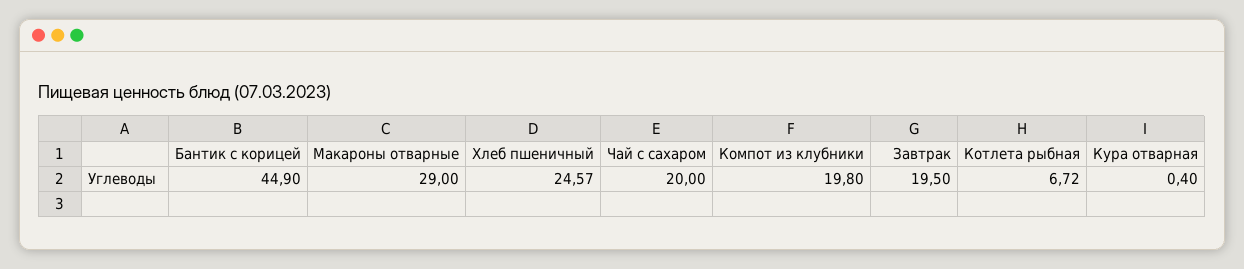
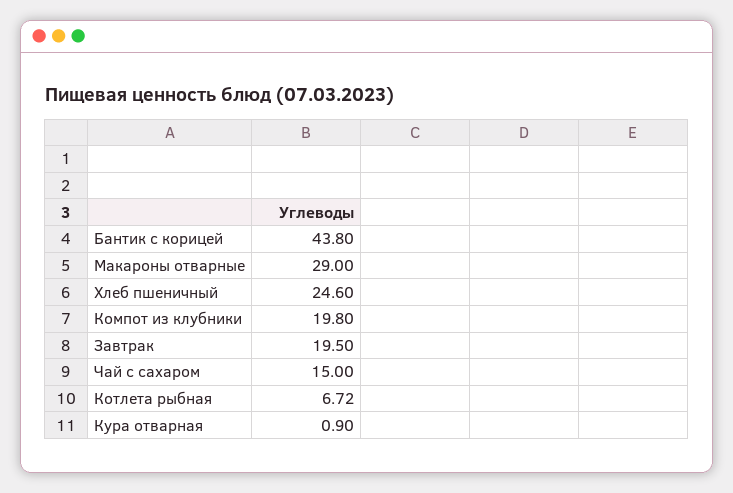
Бантик с корицей: 44.9 -> 43.8
Хлеб пшеничный: 24.57 -> 24.6
Чай с сахаром: 20 -> 15
Кура отварная: 0.4 -> 0.9

